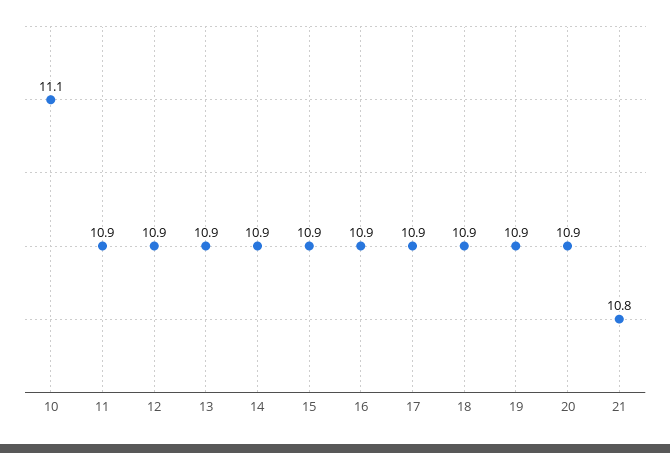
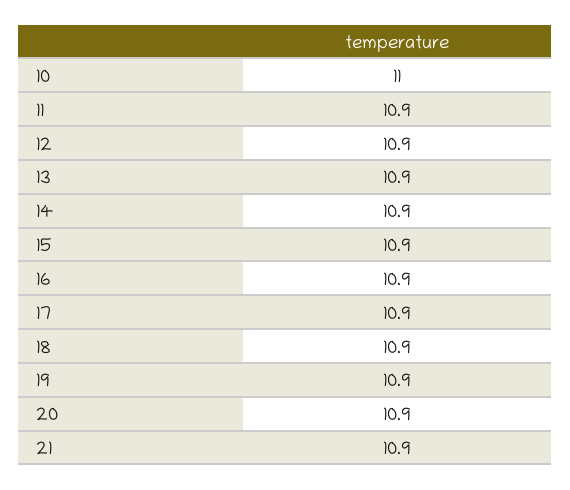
10: 11.1 -> 11
21: 10.8 -> 10.9

